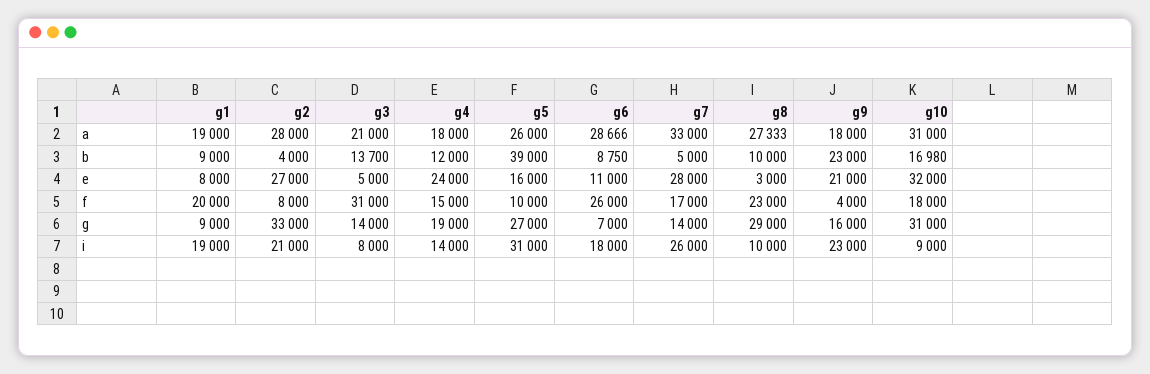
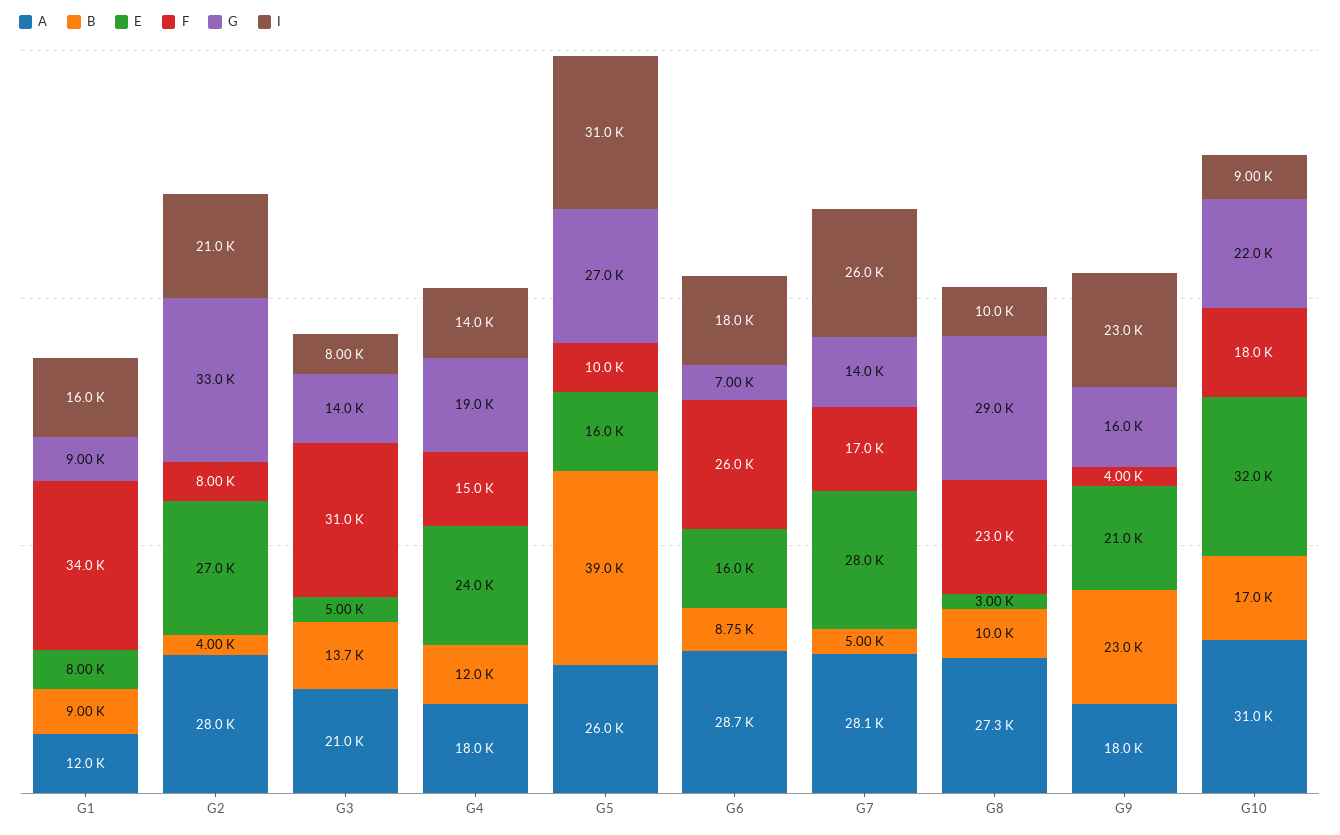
a, g1: 19000 -> 12000
a, g7: 33000 -> 28100
e, g6: 11000 -> 16000
f, g1: 20000 -> 34000
g, g10: 31000 -> 22000
i, g1: 19000 -> 16000

